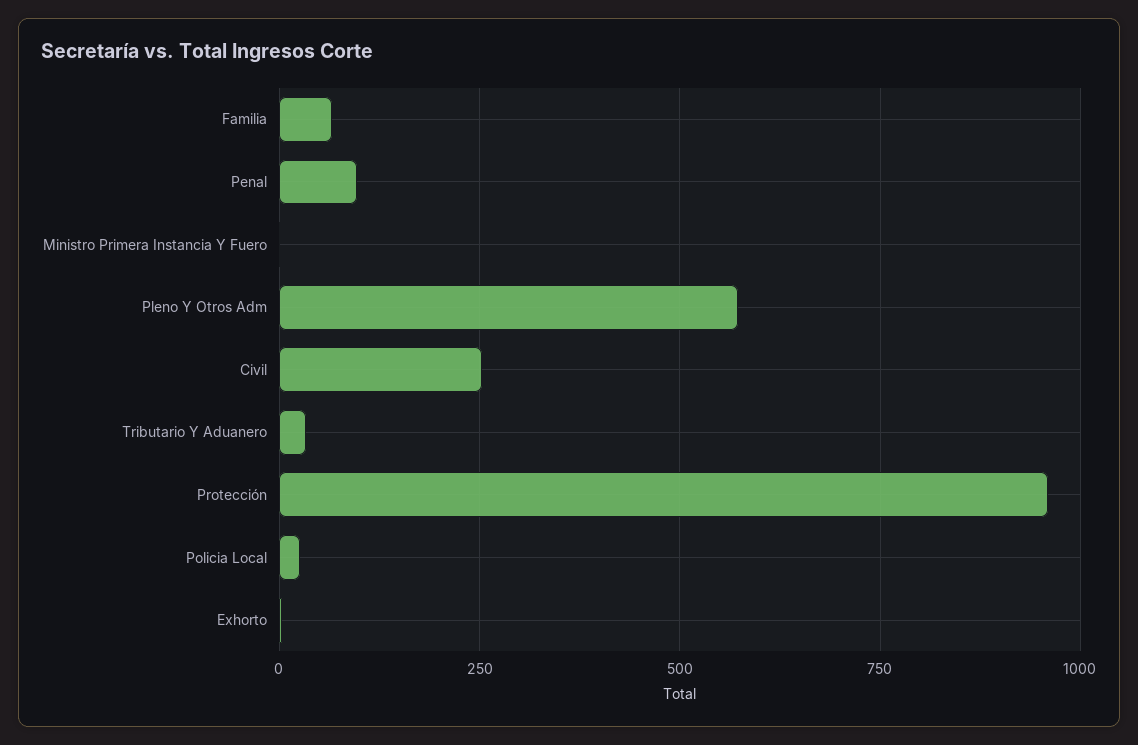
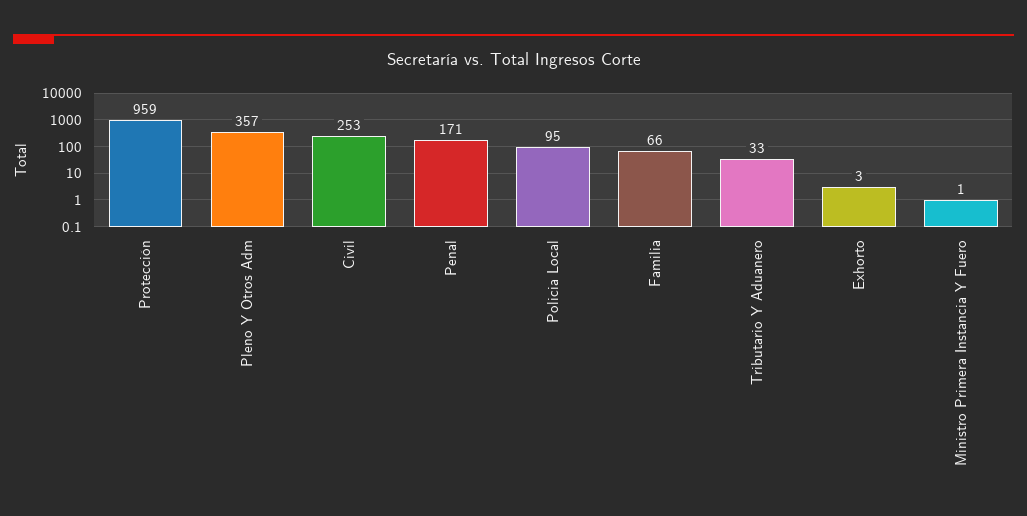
Penal: 100 -> 171
Pleno Y Otros Adm: 575 -> 357
Policia Local: 25 -> 95

